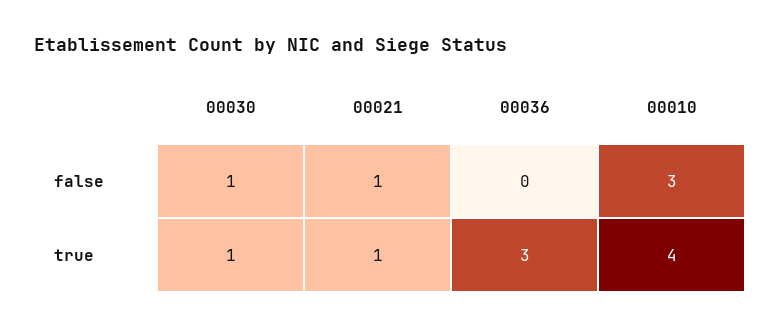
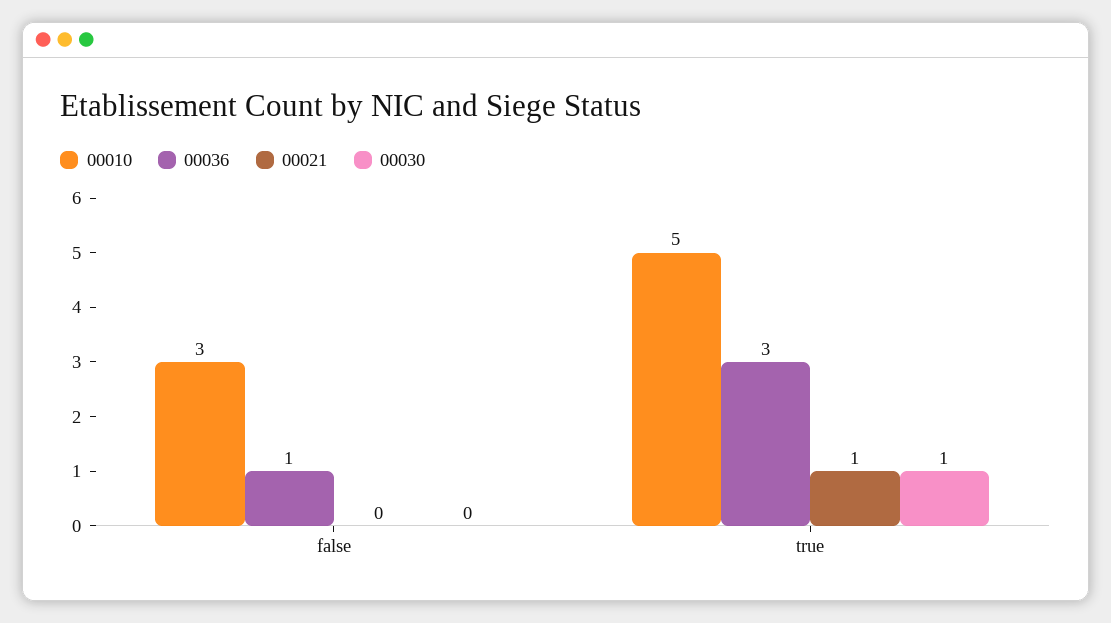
00030, false: 1 -> 0
00021, false: 1 -> 0
00036, false: 0 -> 1
00010, true: 4 -> 5

